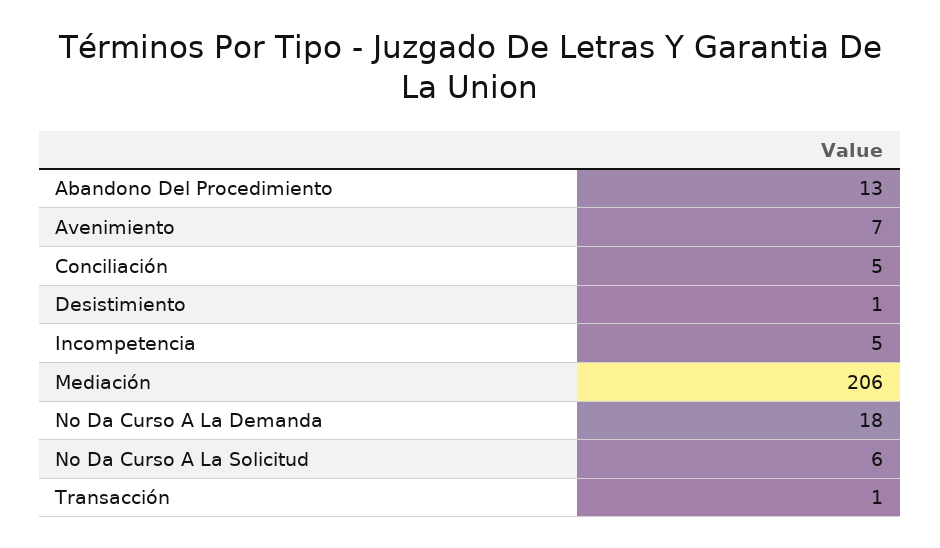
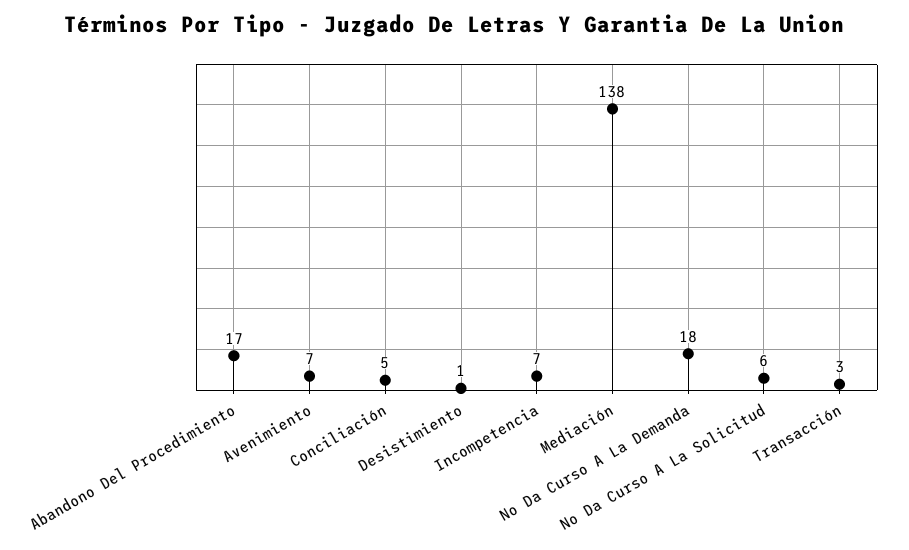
Abandono Del Procedimiento: 13 -> 17
Incompetencia: 5 -> 7
Mediación: 206 -> 138
Transacción: 1 -> 3

